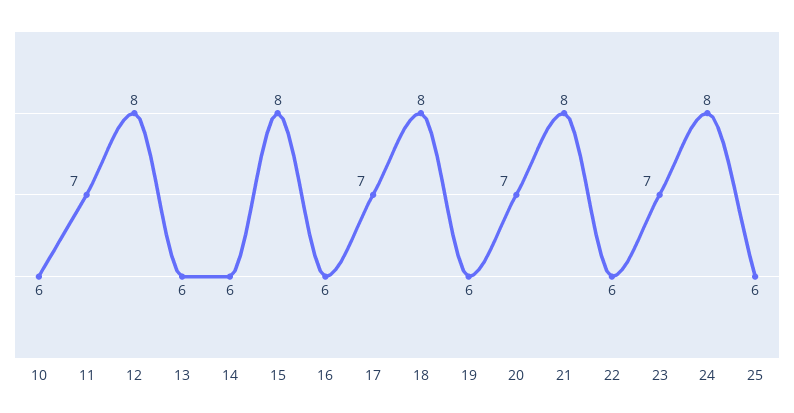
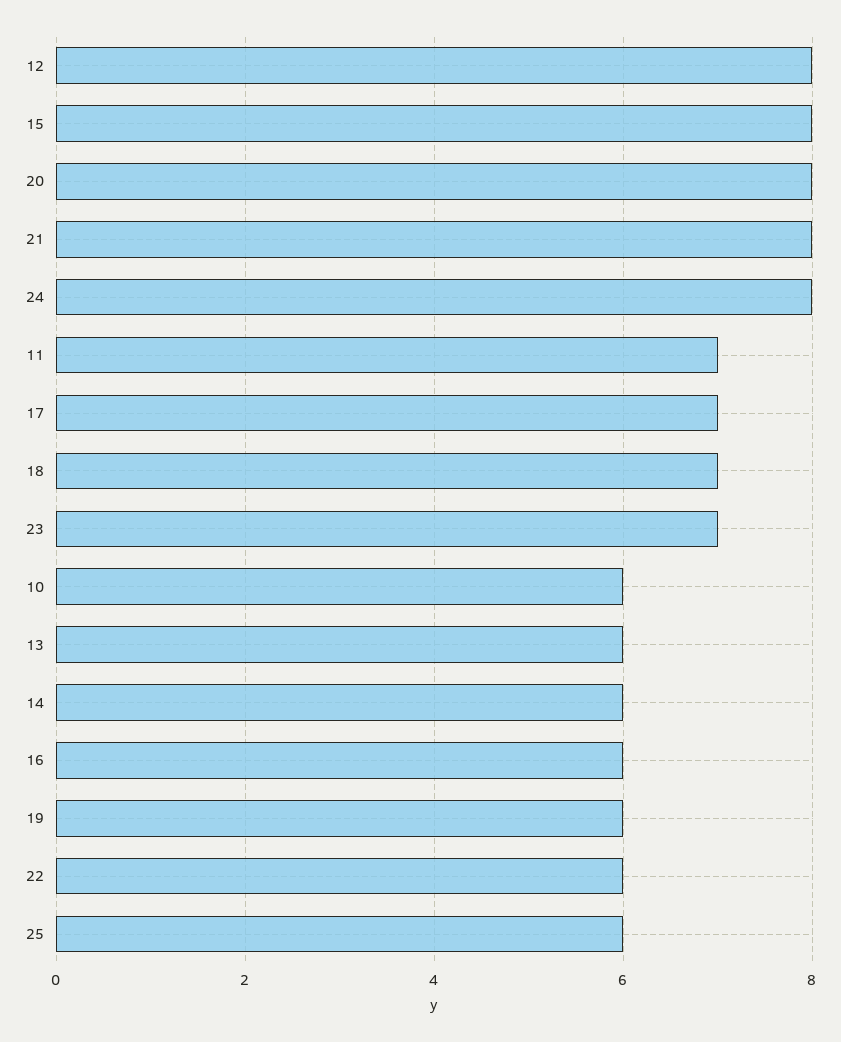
18: 8 -> 7
20: 7 -> 8

